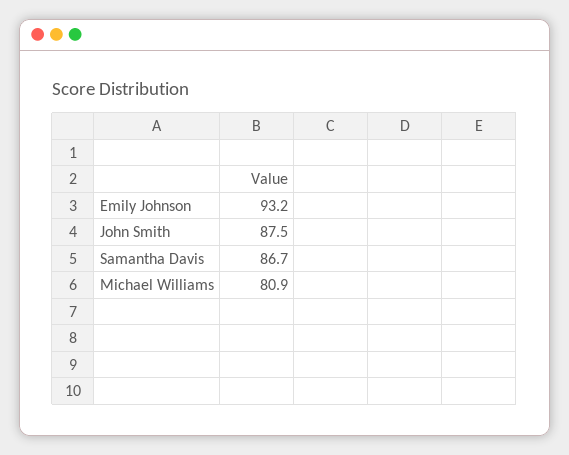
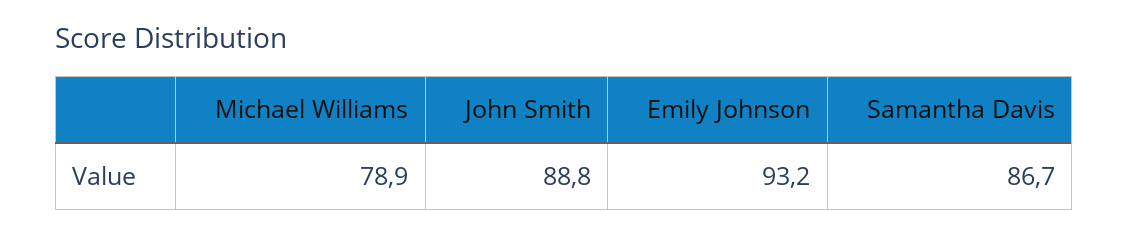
John Smith: 87.5 -> 88.8
Michael Williams: 80.9 -> 78.9

